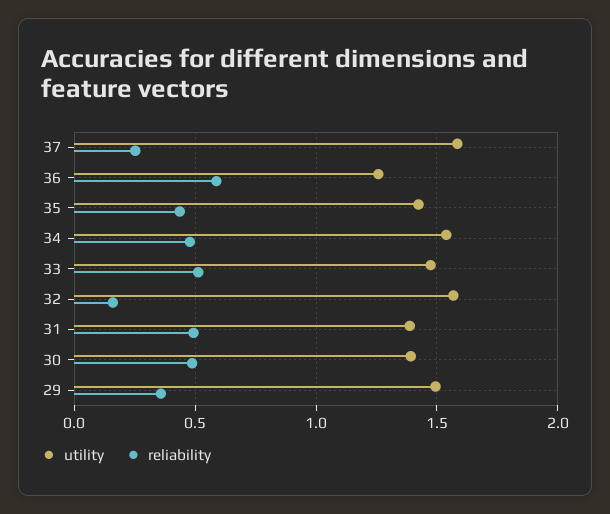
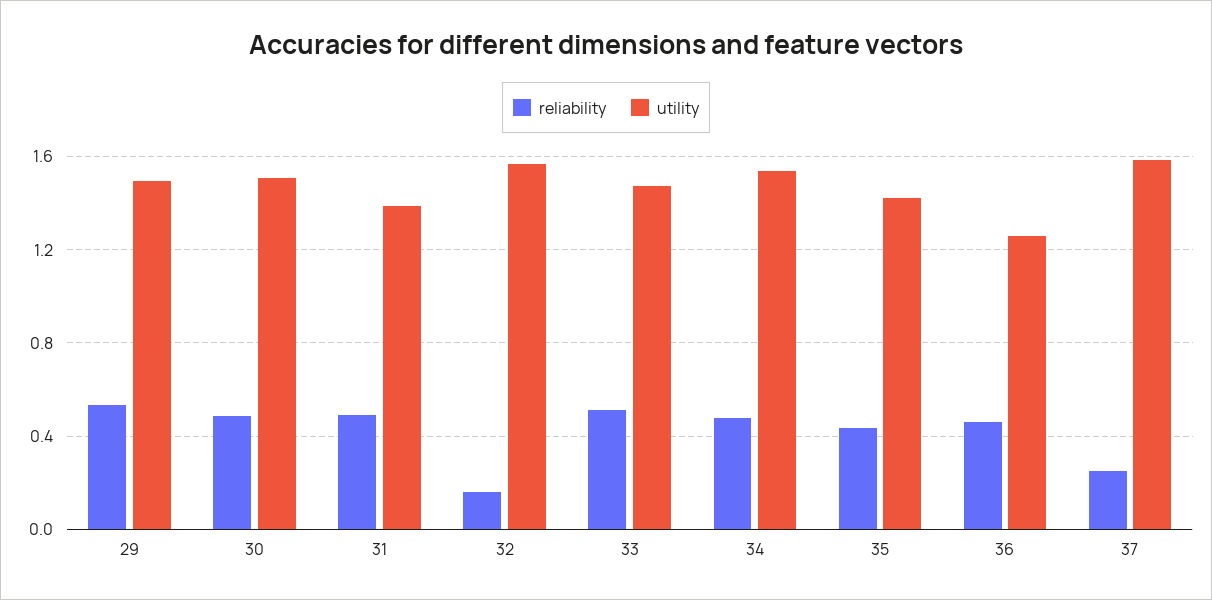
reliability, 36: 0.6 -> 0.45
utility, 30: 1.4 -> 1.5
reliability, 29: 0.35 -> 0.55

